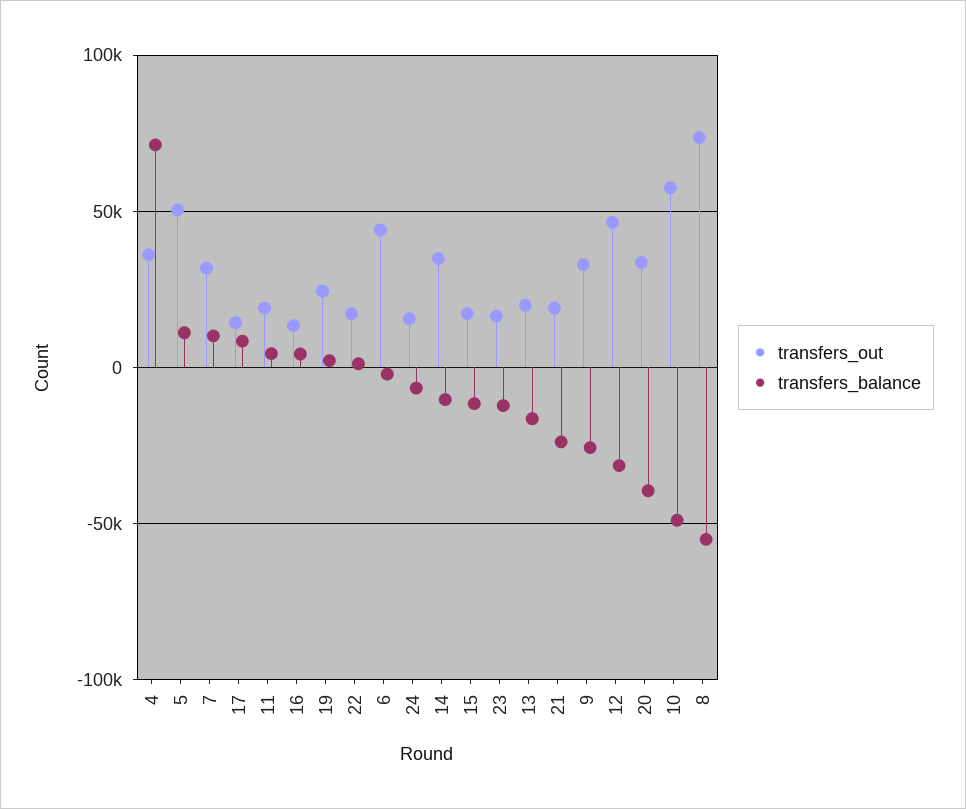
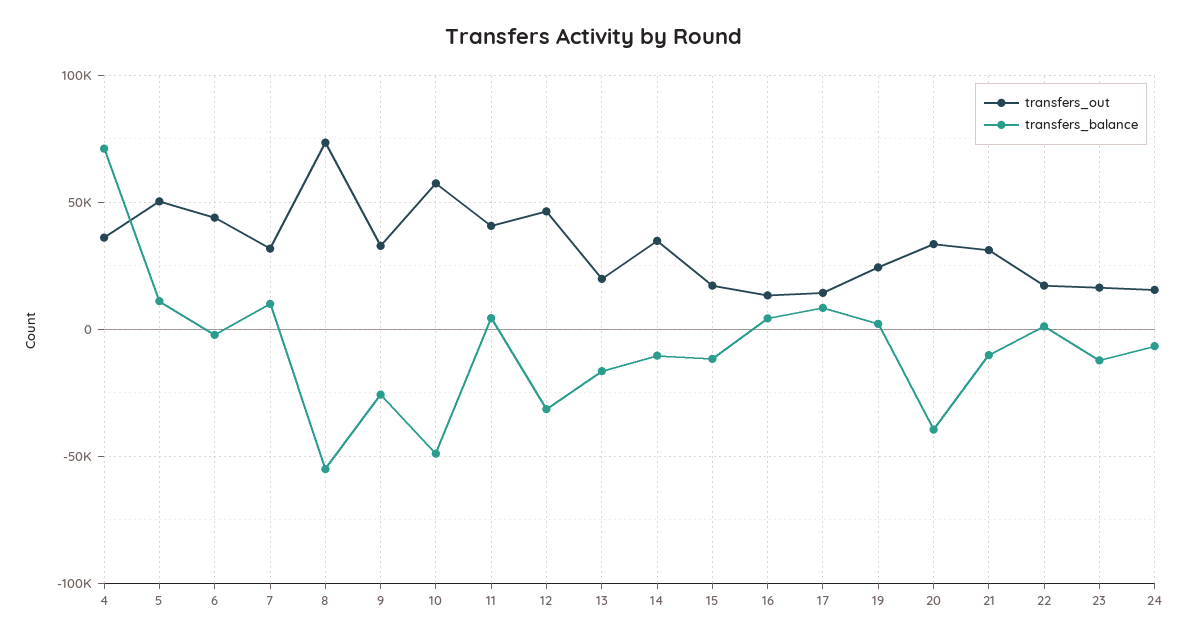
transfers_out, 11: 20000 -> 40000
transfers_out, 21: 20000 -> 30000
transfers_balance, 21: -25000 -> -10000

